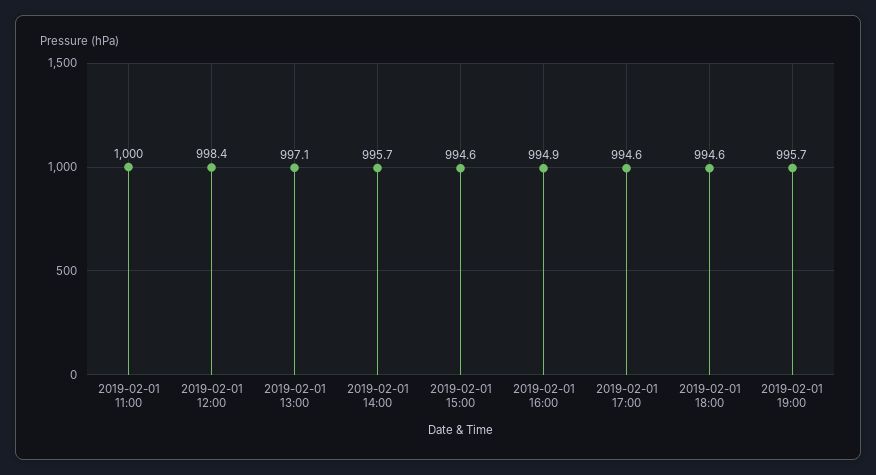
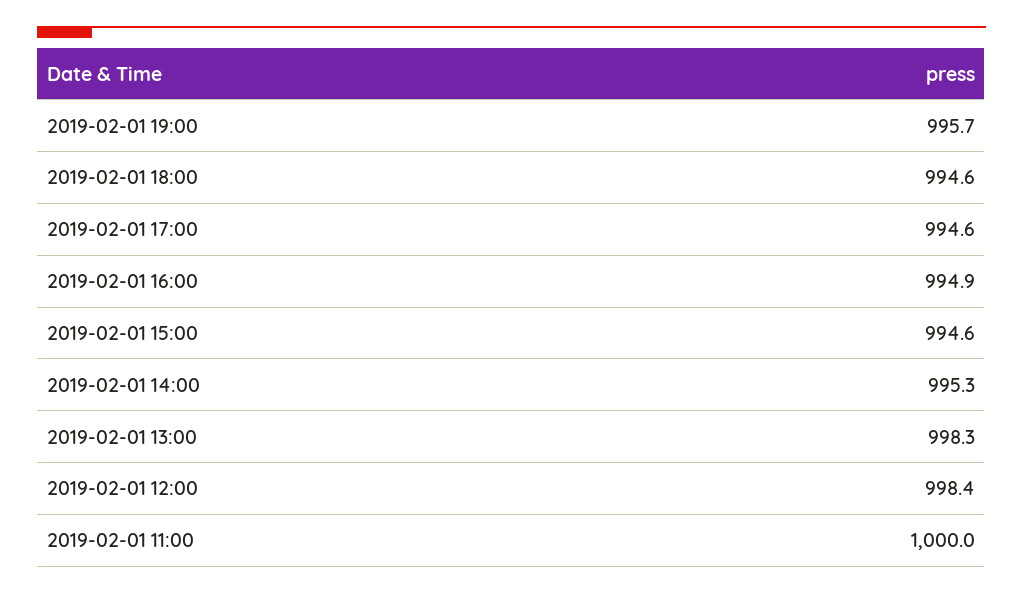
2019-02-01 13:00: 997.1 -> 998.3
2019-02-01 14:00: 995.7 -> 995.3

